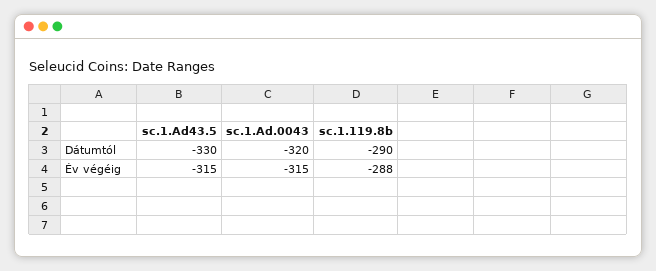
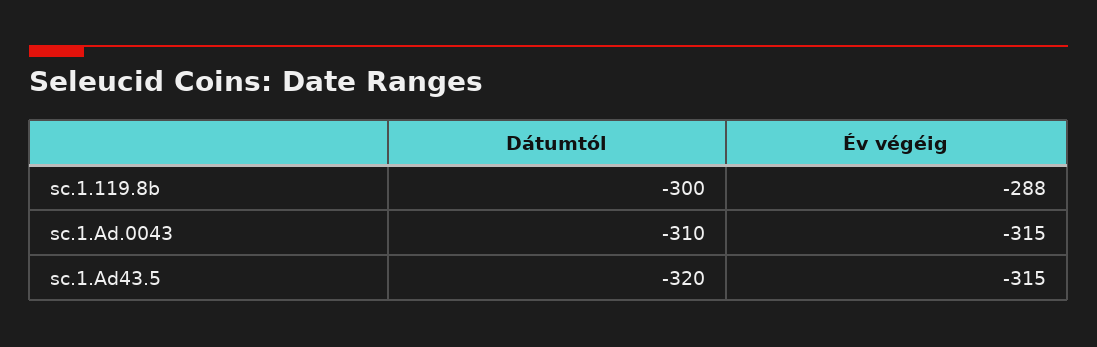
sc.1.Ad43.5, Dátumtól: -330 -> -320
sc.1.Ad.0043, Dátumtól: -320 -> -310
sc.1.119.8b, Dátumtól: -290 -> -300

